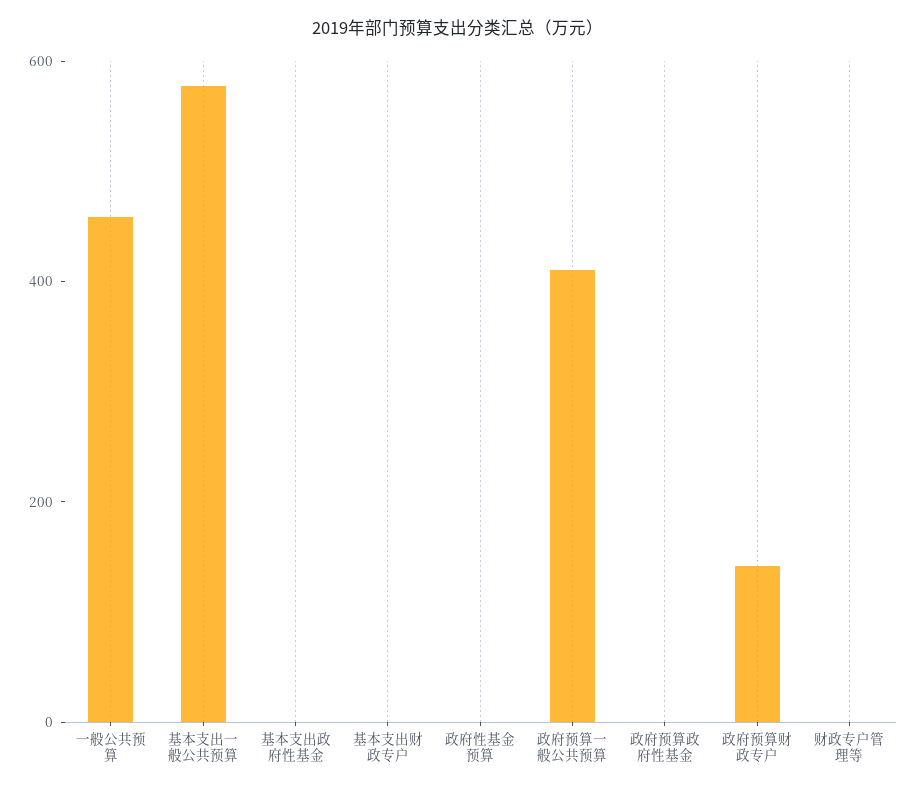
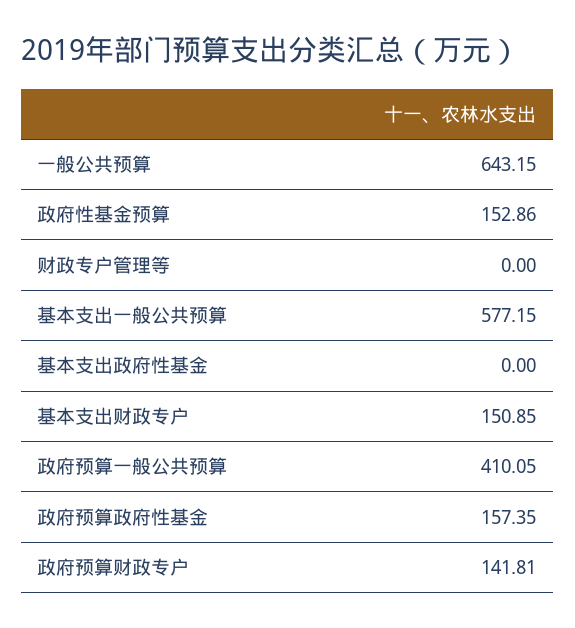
一般公共预算: 450 -> 643.15
基本支出财政专户: 0 -> 150.85
政府性基金预算: 0 -> 152.86
政府预算政府性基金: 0 -> 157.35

